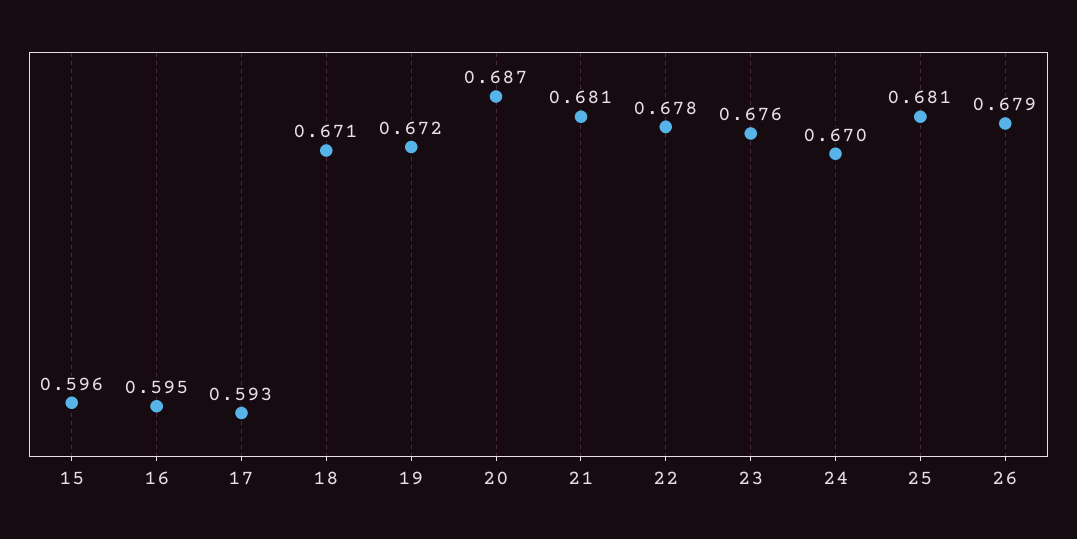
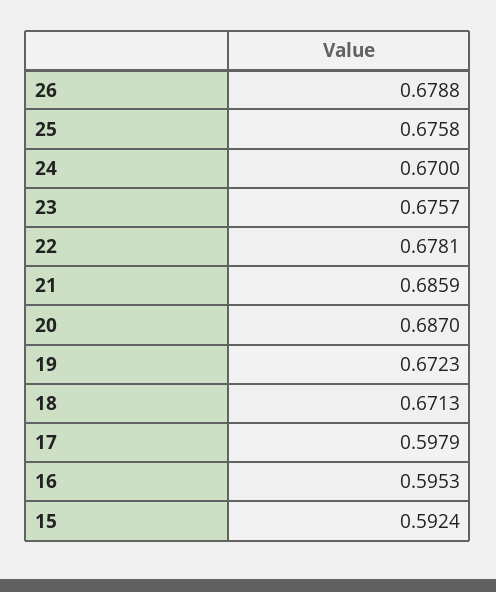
15: 0.596 -> 0.5924
17: 0.593 -> 0.5979
21: 0.681 -> 0.6859
25: 0.681 -> 0.6758

